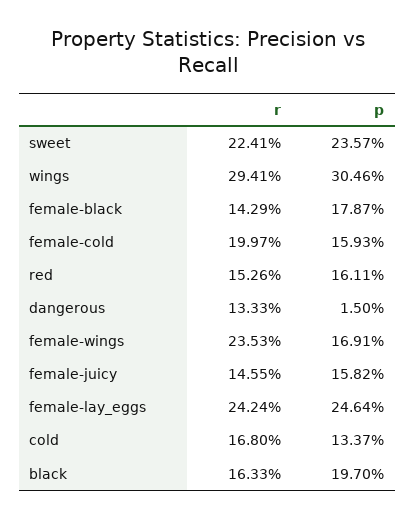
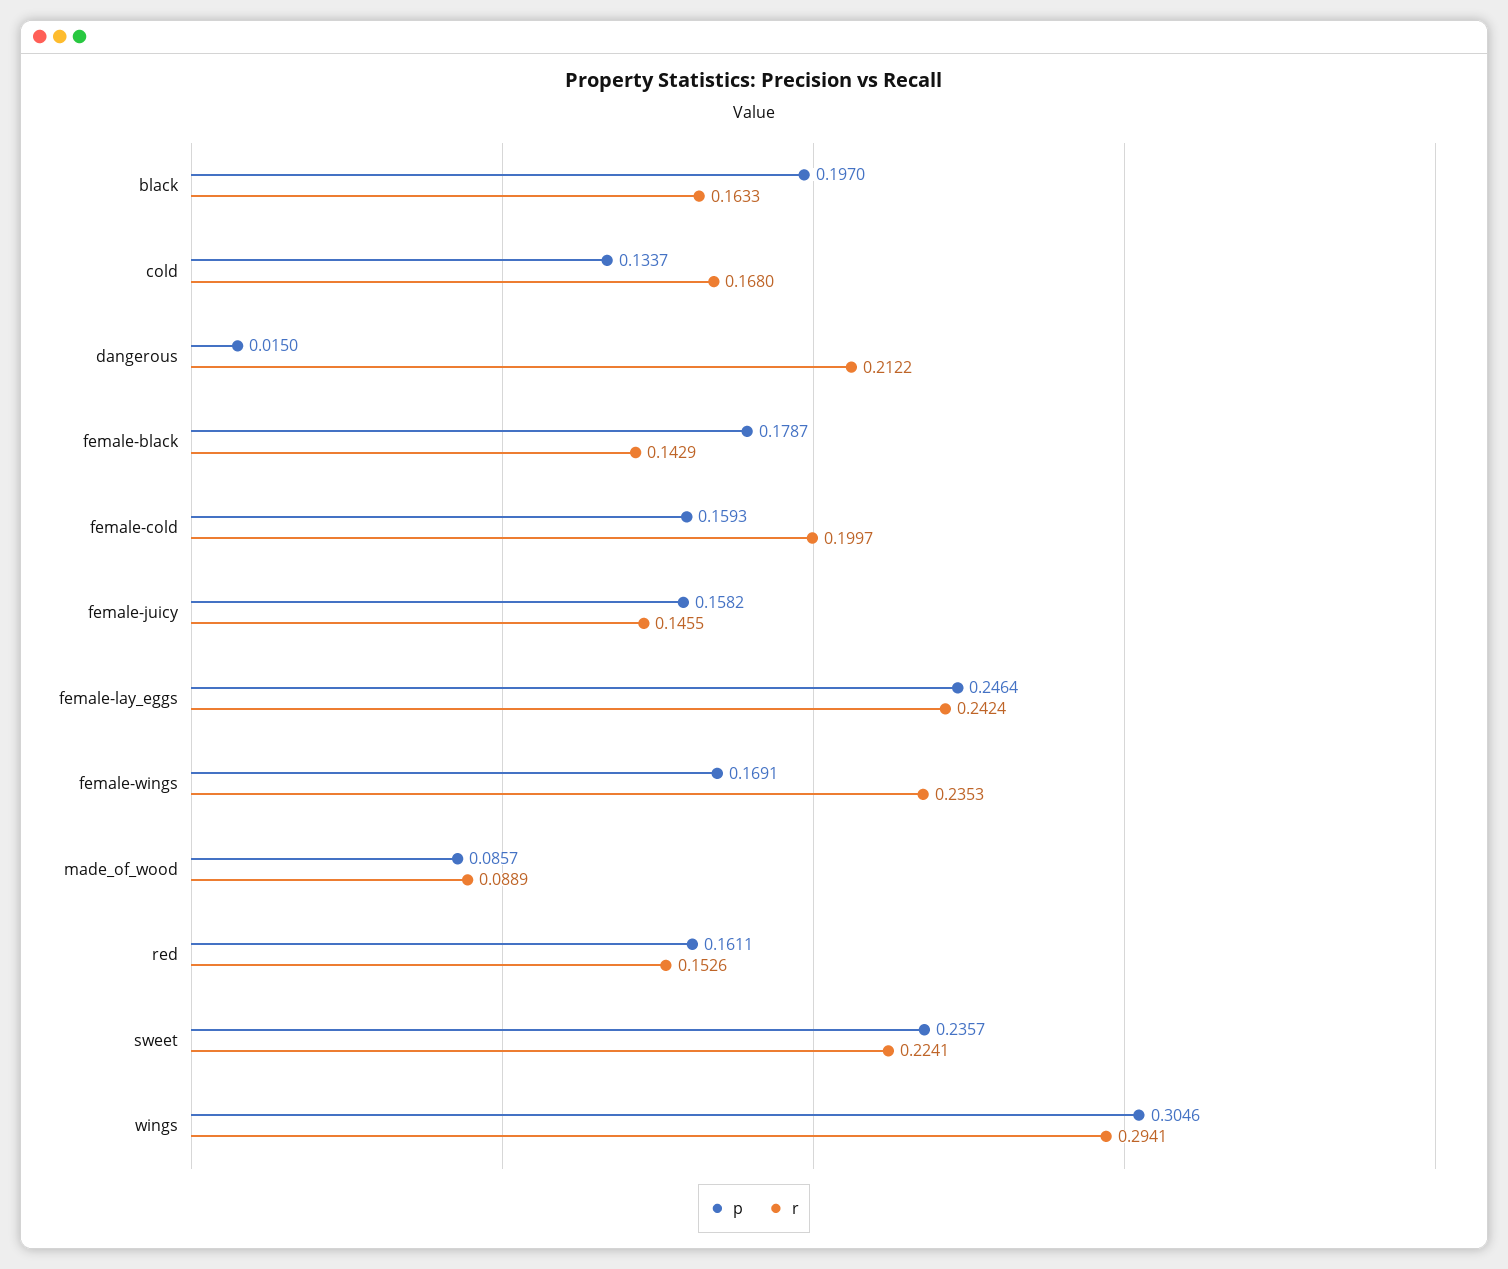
r, dangerous: 0.1333 -> 0.2122
p, made_of_wood: none -> 0.0857
r, made_of_wood: none -> 0.0889

